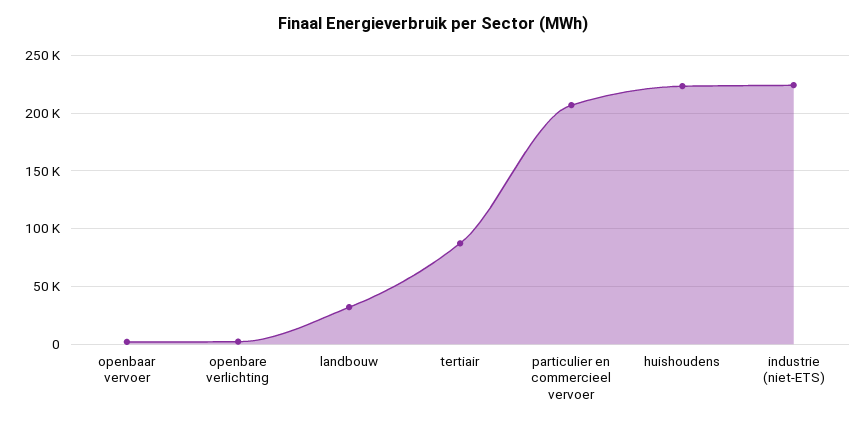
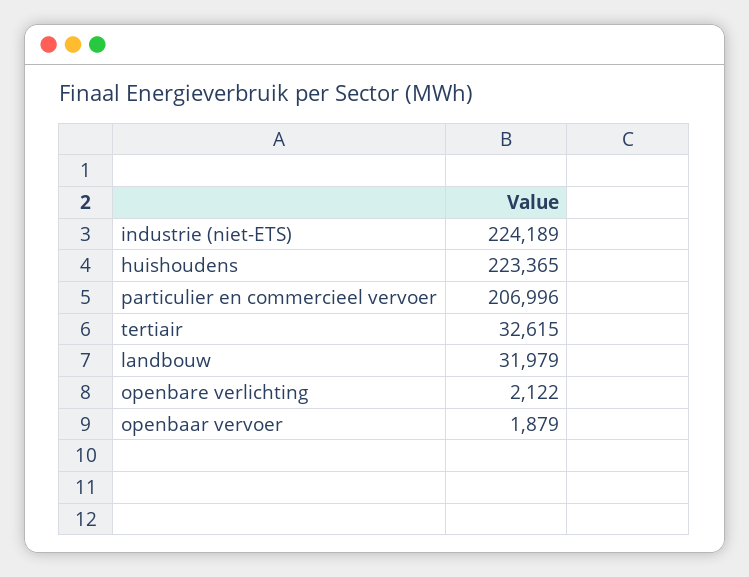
tertiair: 90000 -> 32615

